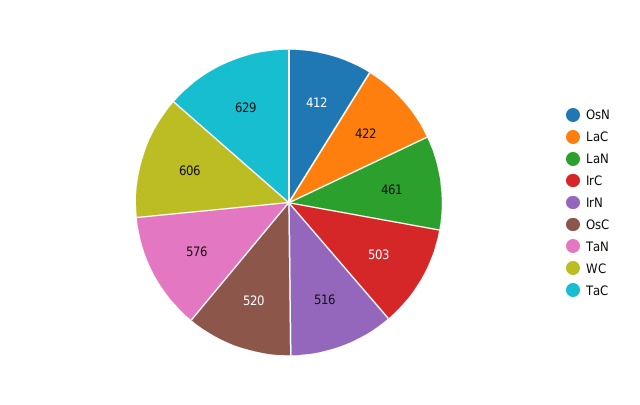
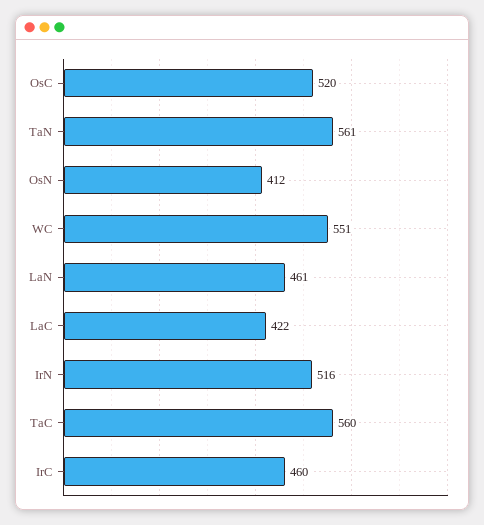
IrC: 503 -> 460
TaN: 576 -> 561
WC: 606 -> 551
TaC: 629 -> 560

